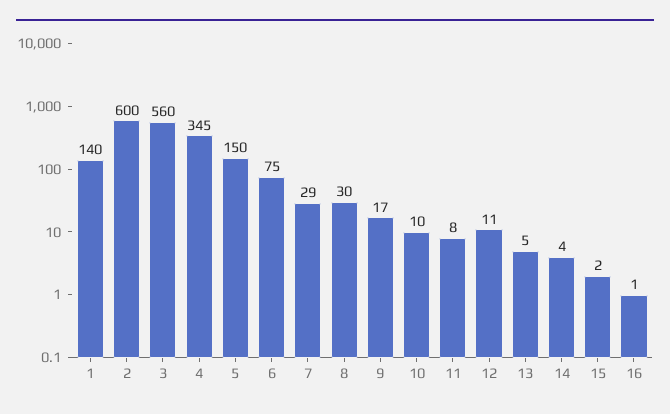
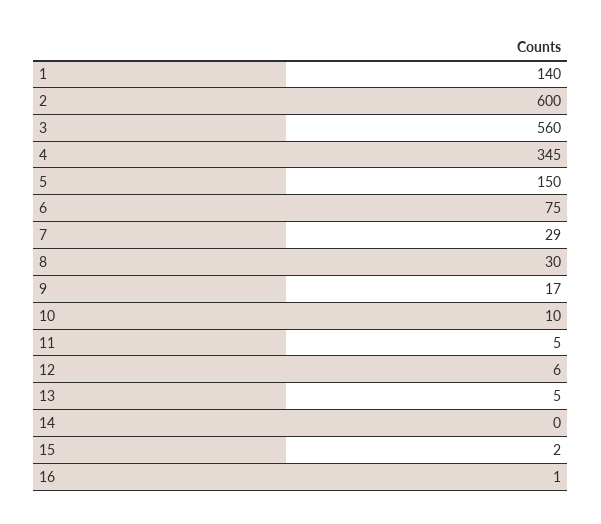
11: 8 -> 5
12: 11 -> 6
14: 4 -> 0

